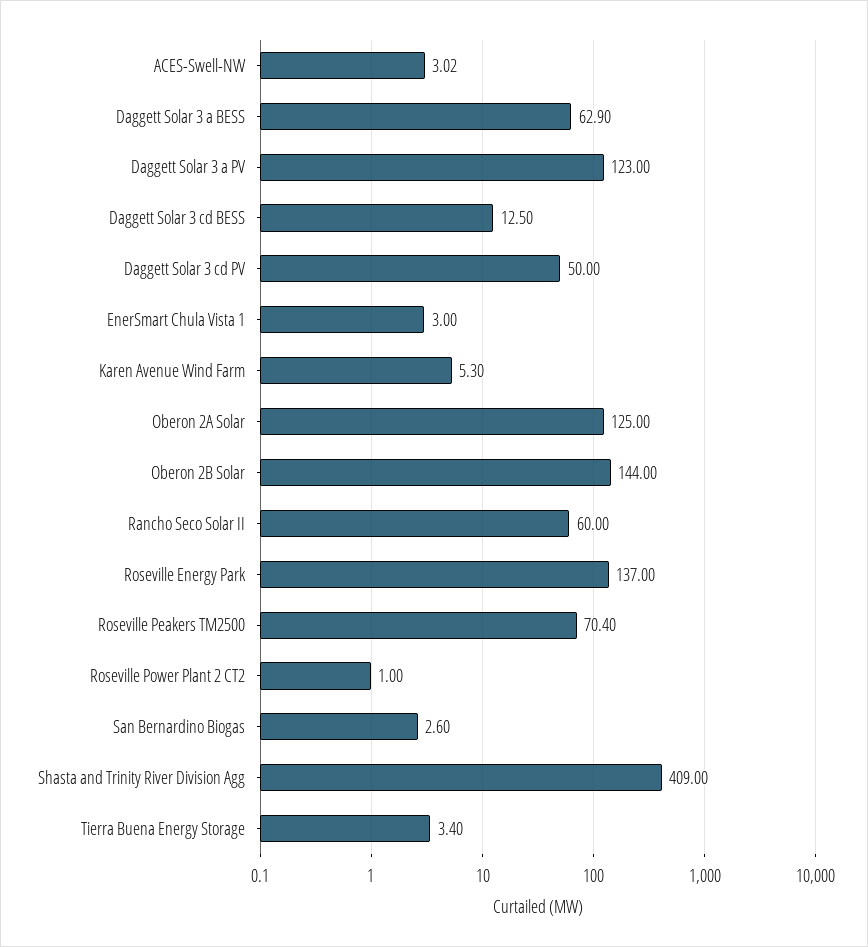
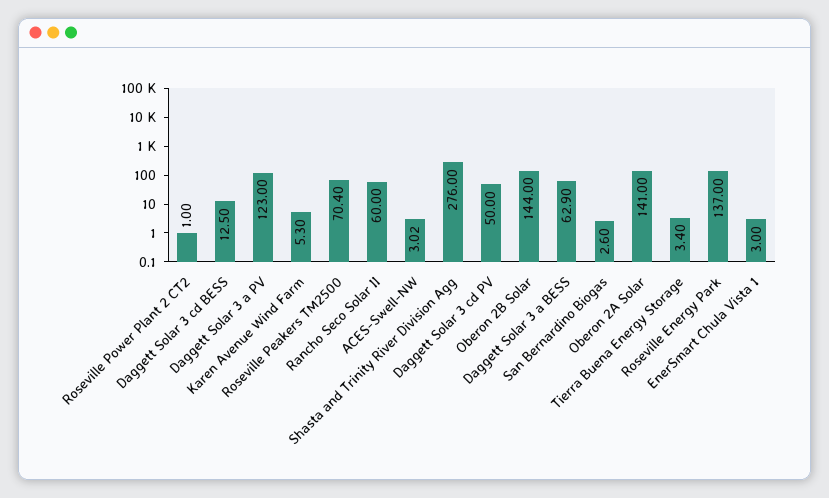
Oberon 2A Solar: 125 -> 141
Shasta and Trinity River Division Agg: 409 -> 276

